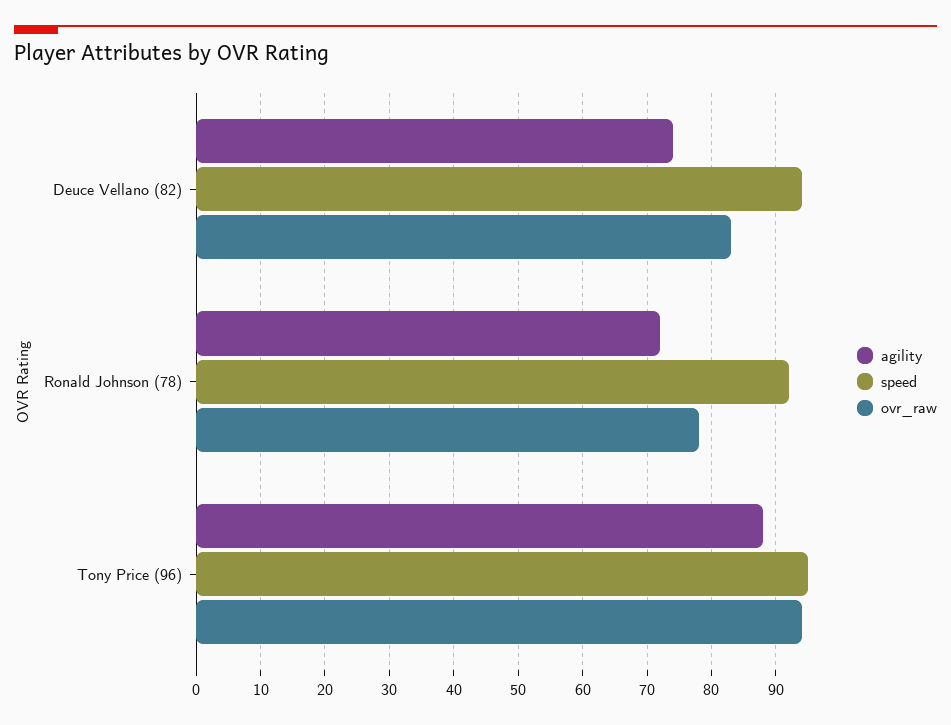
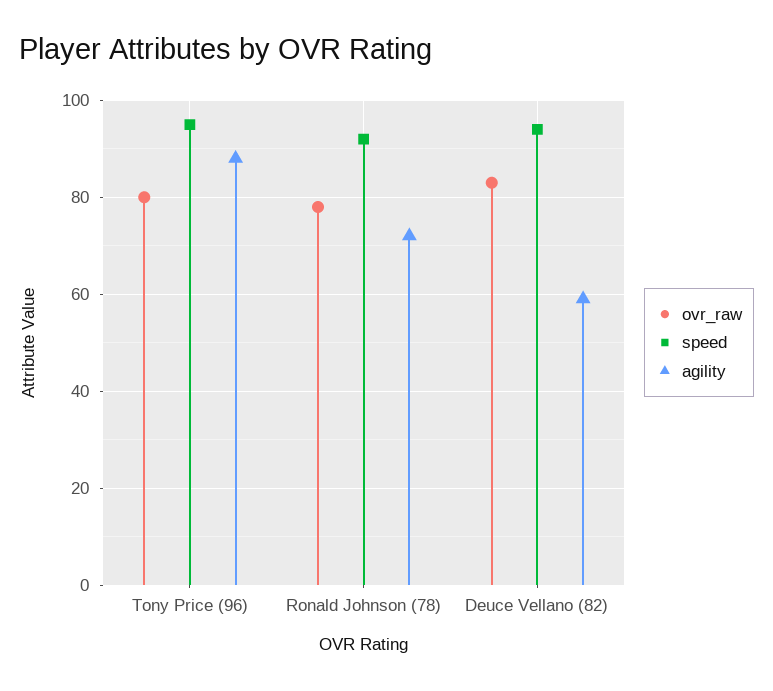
agility, Deuce Vellano (82): 74 -> 60
ovr_raw, Tony Price (96): 94 -> 80

